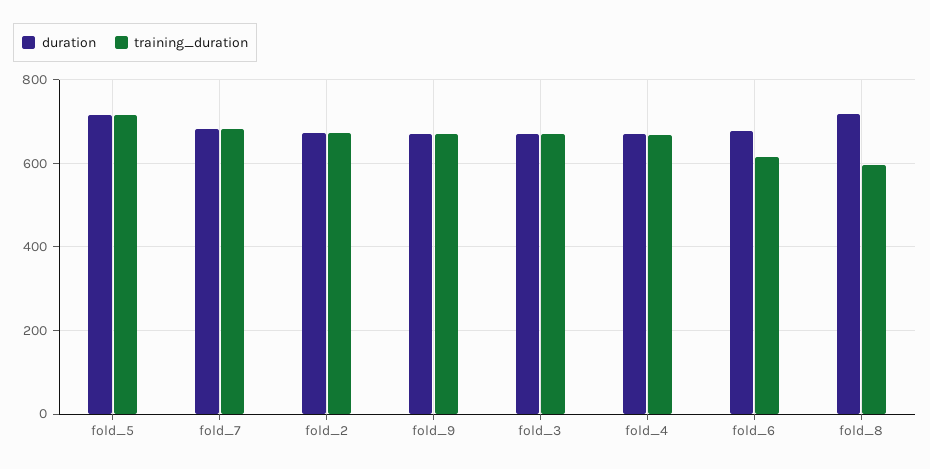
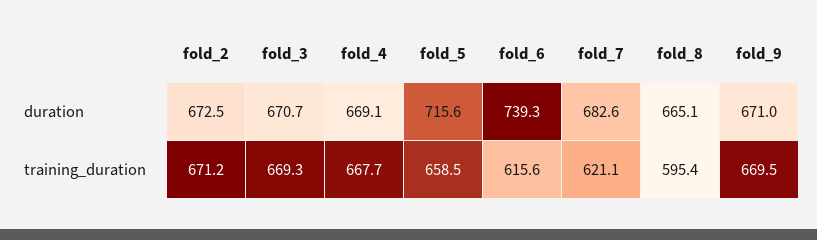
training_duration, fold_5: 720 -> 658.5
training_duration, fold_7: 680 -> 621.1
duration, fold_6: 680 -> 739.3
duration, fold_8: 720 -> 665.1

